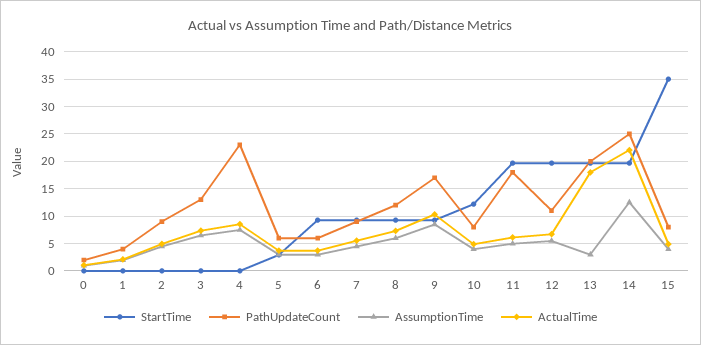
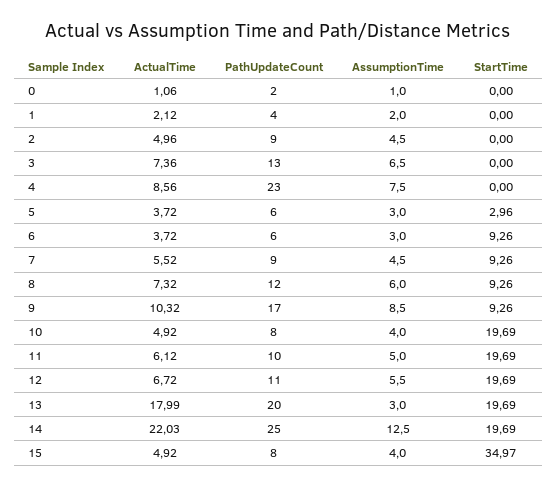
StartTime, 10: 12.5 -> 19.69
PathUpdateCount, 11: 17.5 -> 10

